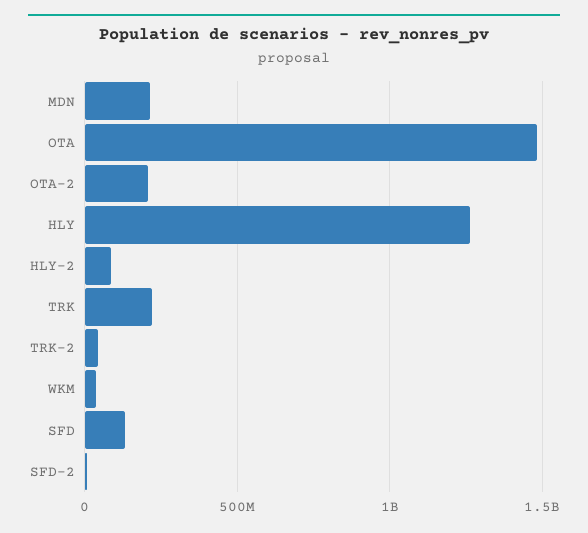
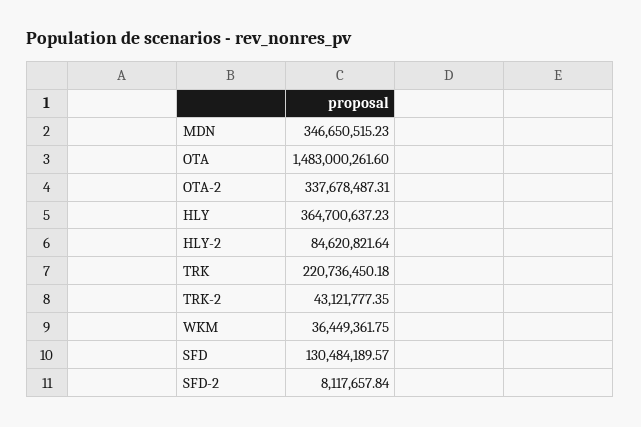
MDN: 200000000 -> 346650515.23
OTA-2: 200000000 -> 337678487.31
HLY: 1250000000 -> 364700637.23

